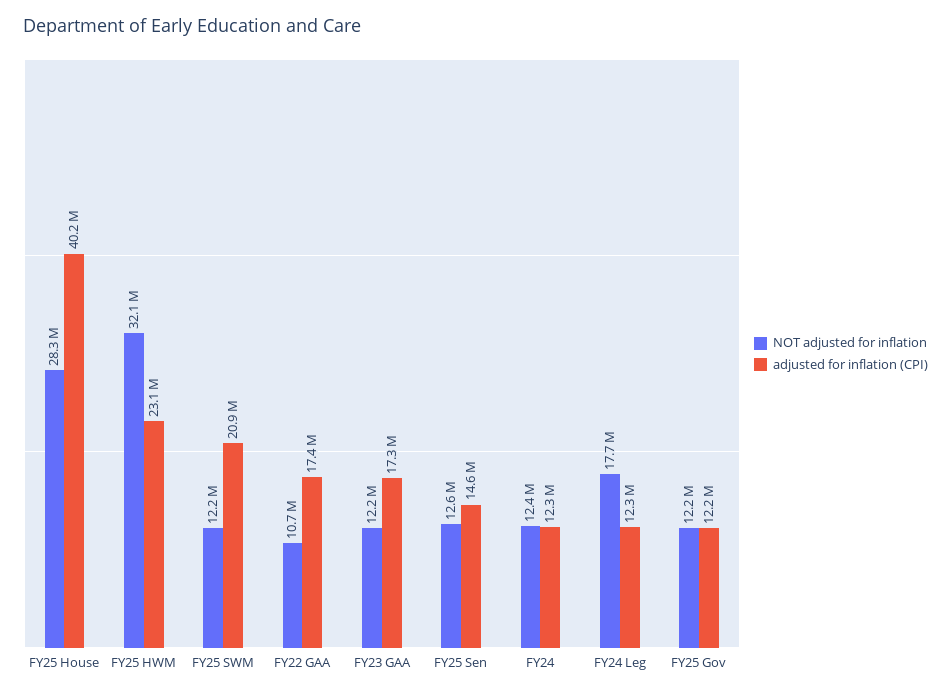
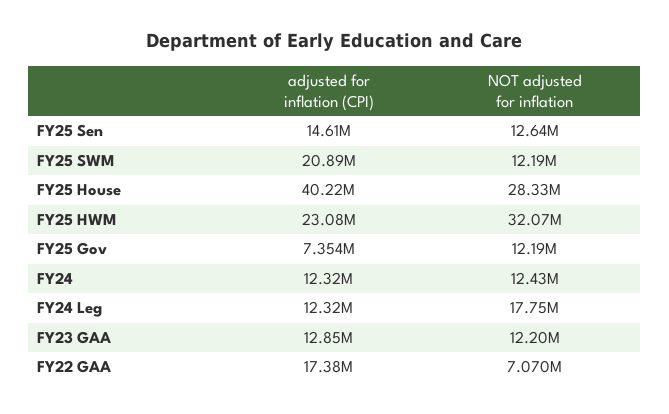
NOT adjusted for inflation, FY22 GAA: 10700000 -> 7070000
adjusted for inflation (CPI), FY23 GAA: 17300000 -> 12850000
adjusted for inflation (CPI), FY25 Gov: 12200000 -> 7354000

